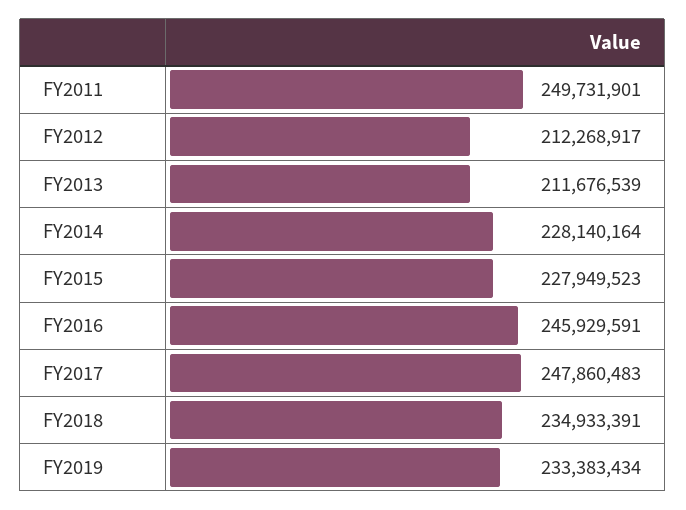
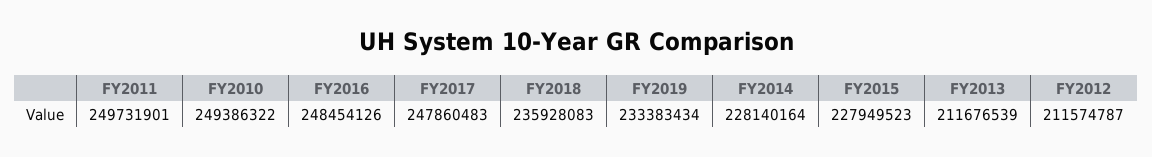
FY2012: 212268917 -> 211574787
FY2016: 245929591 -> 248454126
FY2018: 234933391 -> 235928083
FY2010: none -> 249386322

